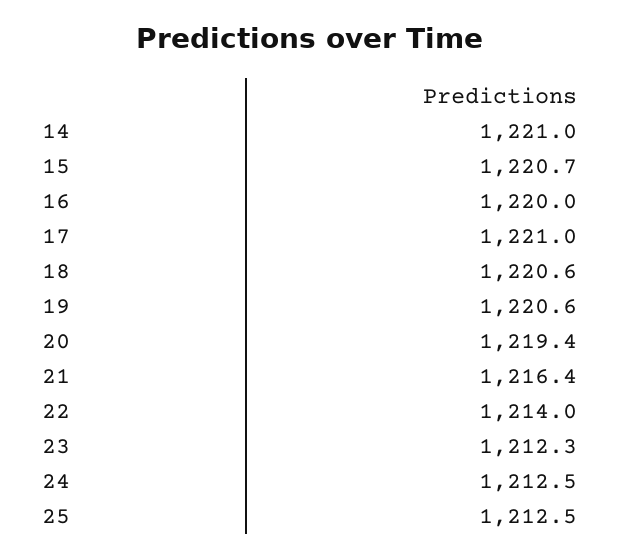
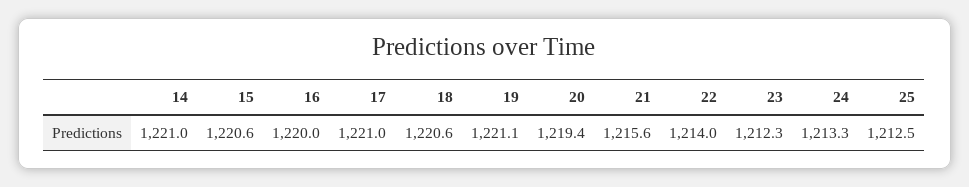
15: 1220.7 -> 1220.6
19: 1220.6 -> 1221.1
21: 1216.4 -> 1215.6
24: 1212.5 -> 1213.3

